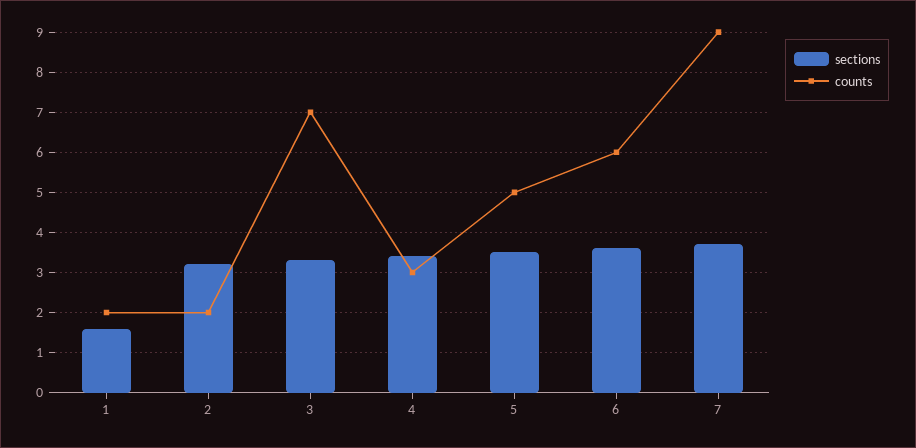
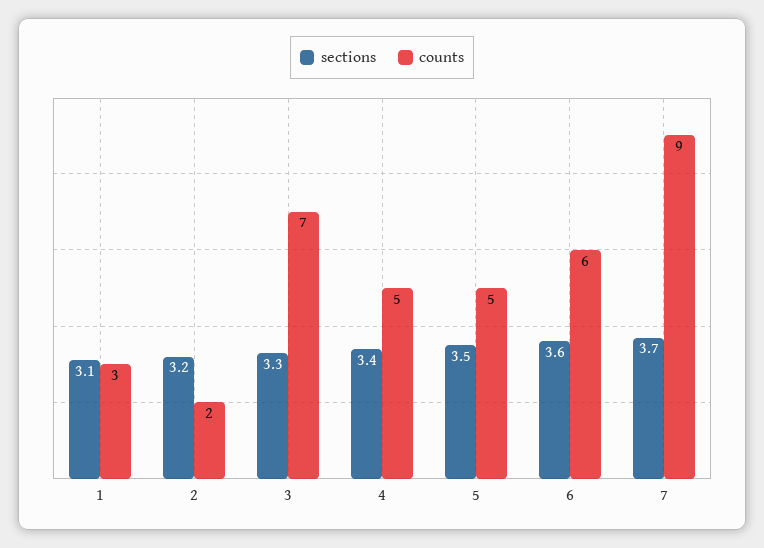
sections, 1: 1.5 -> 3.1
counts, 1: 2 -> 3
counts, 4: 3 -> 5

